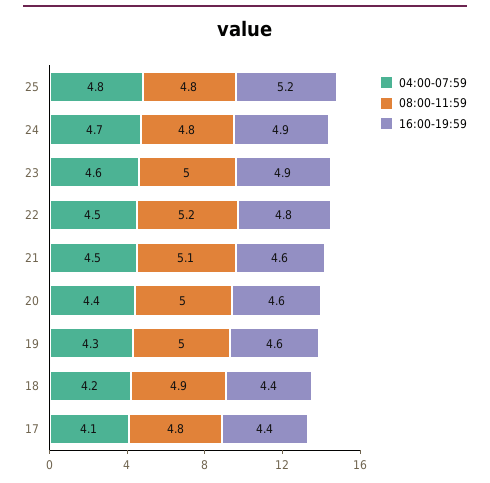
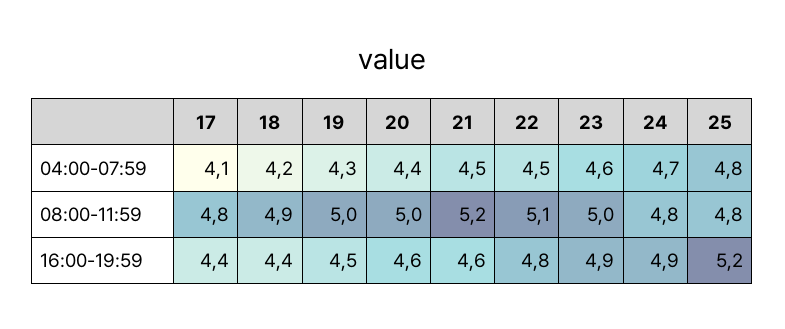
08:00-11:59, 22: 5.2 -> 5.1
08:00-11:59, 21: 5.1 -> 5.2
16:00-19:59, 19: 4.6 -> 4.5

